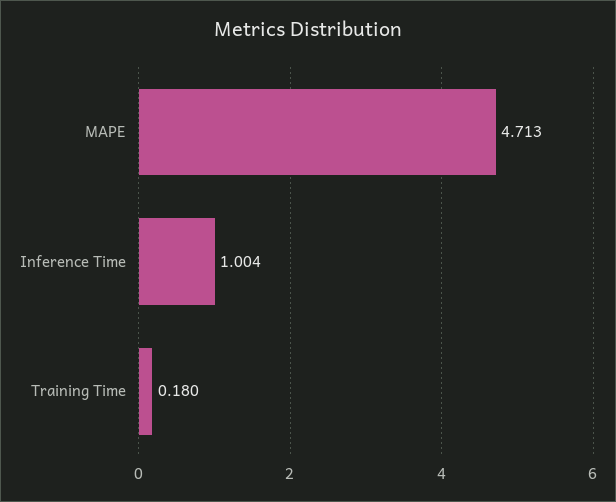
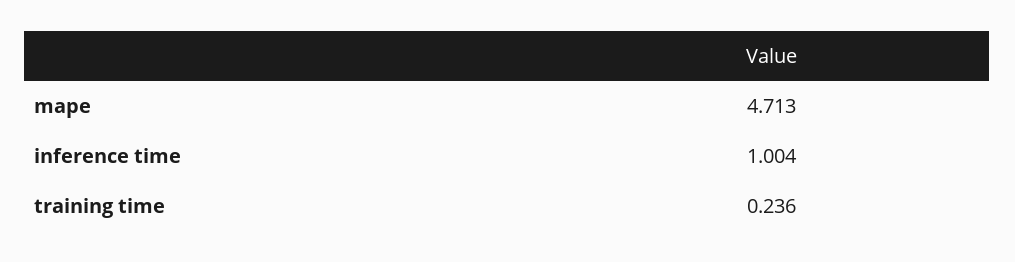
Training Time: 0.18 -> 0.236

